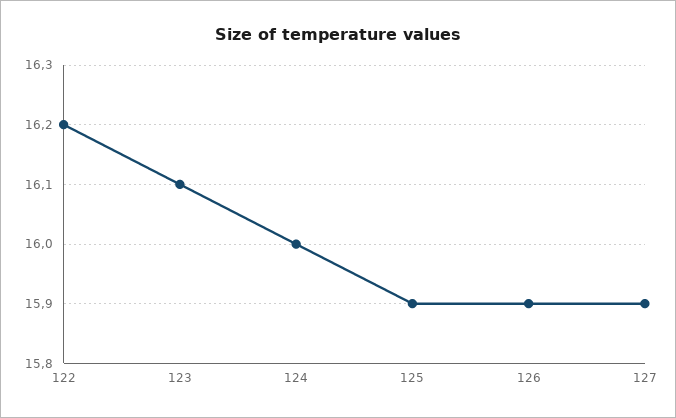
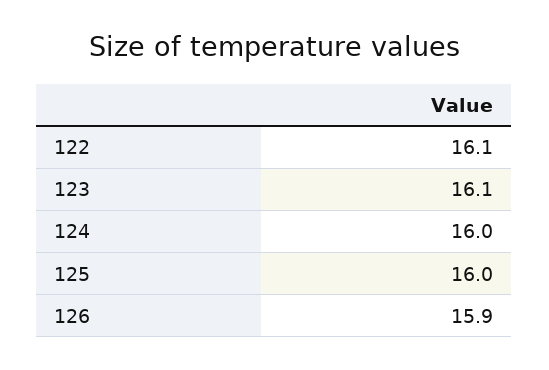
122: 16.2 -> 16.1
125: 15.9 -> 16
127: 15.9 -> none

